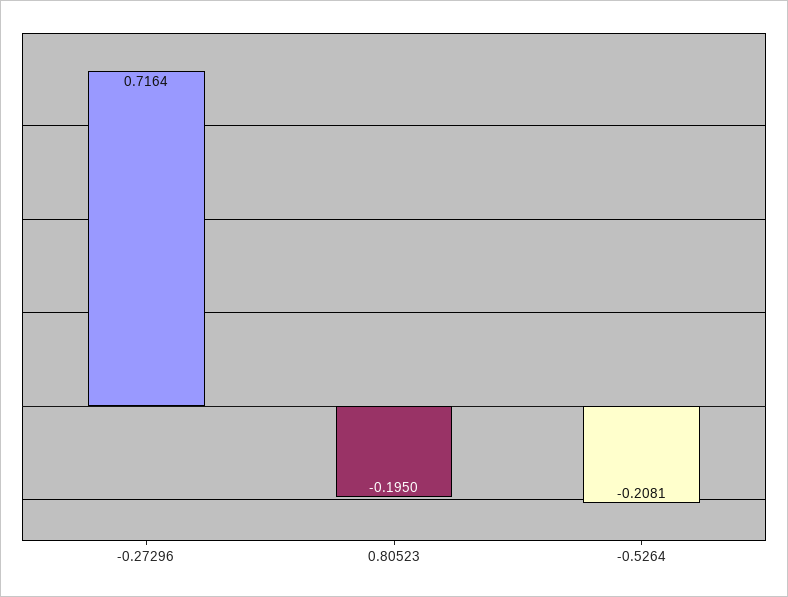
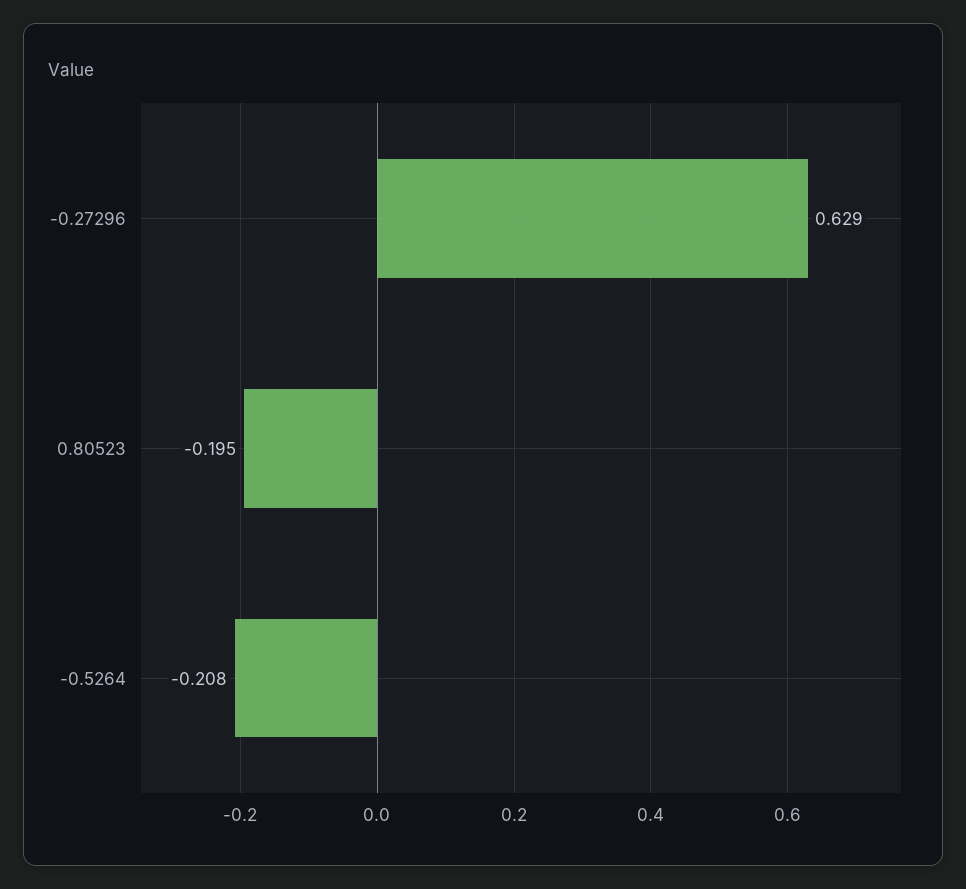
-0.27296: 0.7164 -> 0.629

